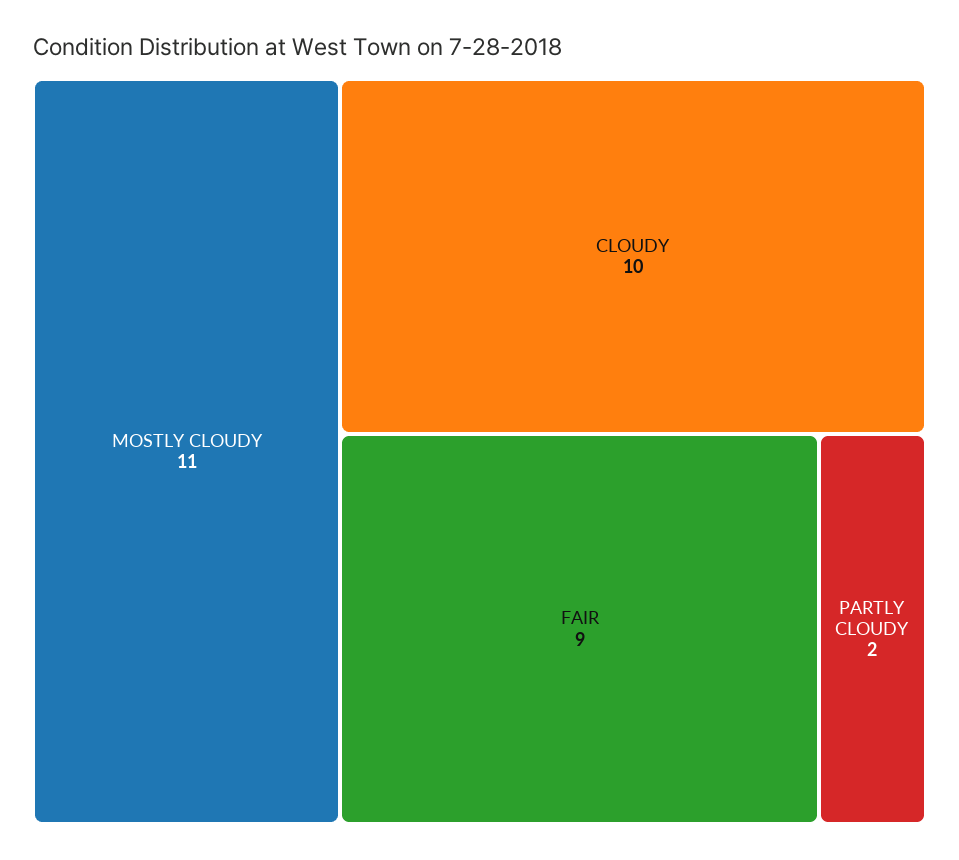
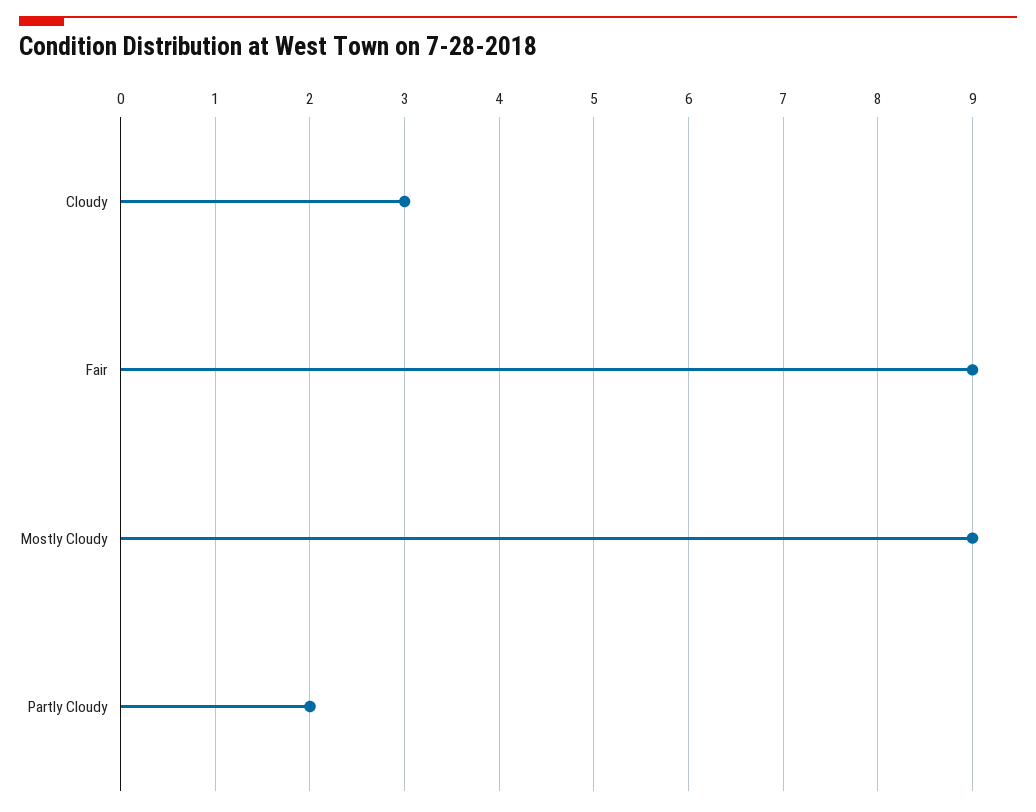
MOSTLY CLOUDY: 11 -> 9
CLOUDY: 10 -> 3

